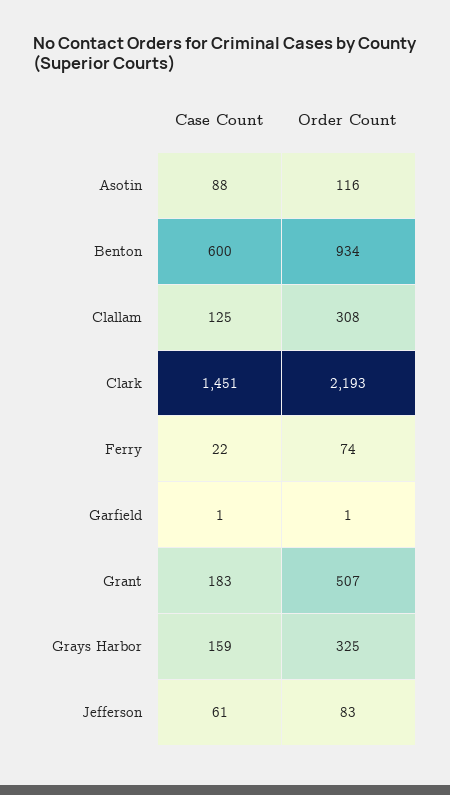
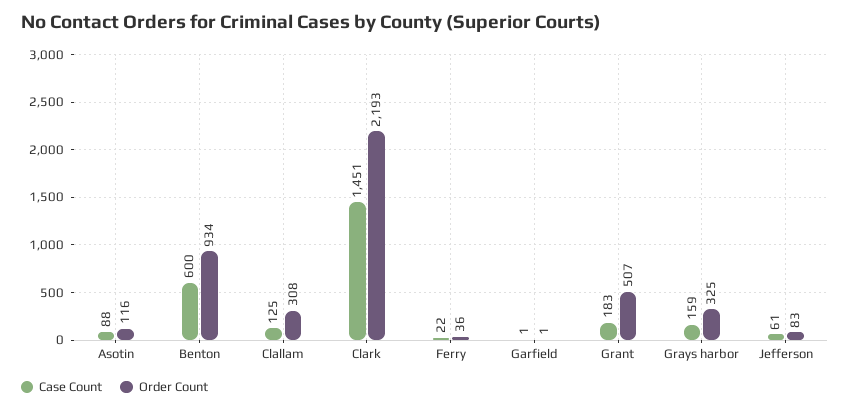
Order Count, Ferry: 74 -> 36

